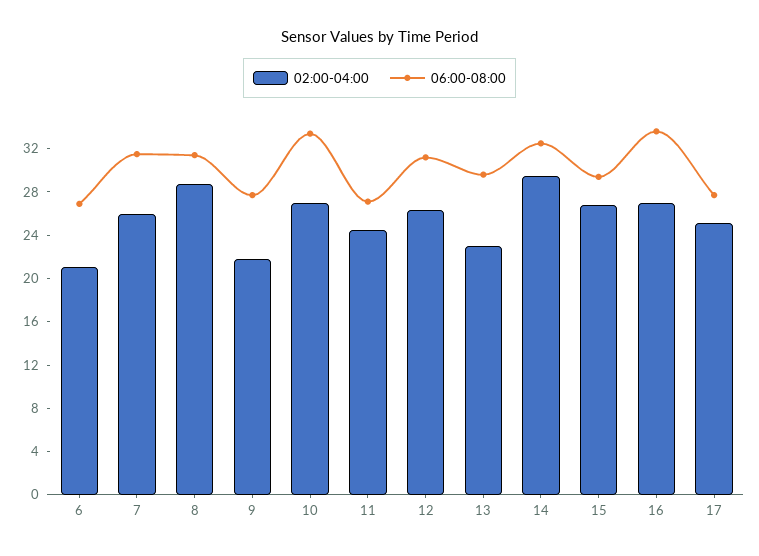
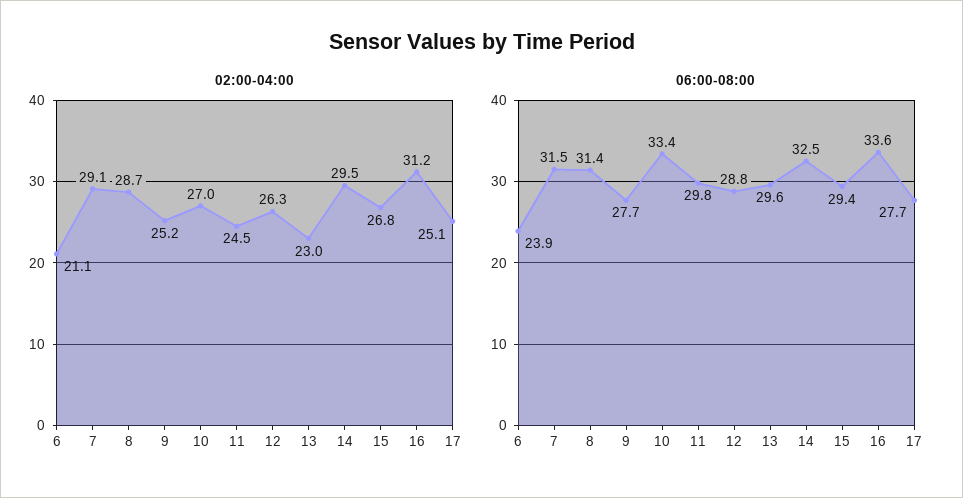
06:00-08:00, 6: 27 -> 23.9
02:00-04:00, 7: 26 -> 29.1
02:00-04:00, 9: 22 -> 25.2
06:00-08:00, 11: 27 -> 29.8
06:00-08:00, 12: 31 -> 28.8
02:00-04:00, 16: 27 -> 31.2

